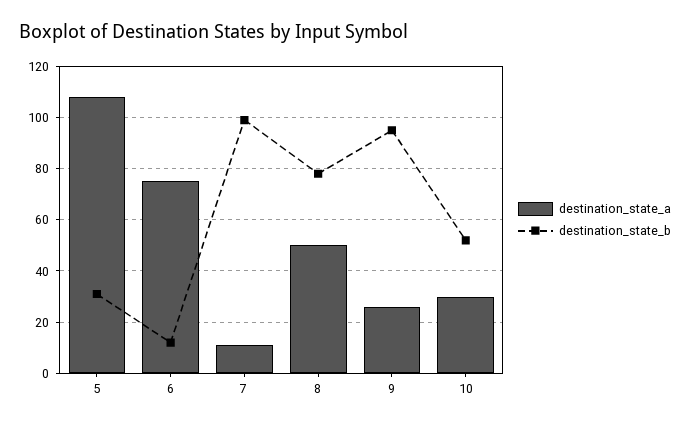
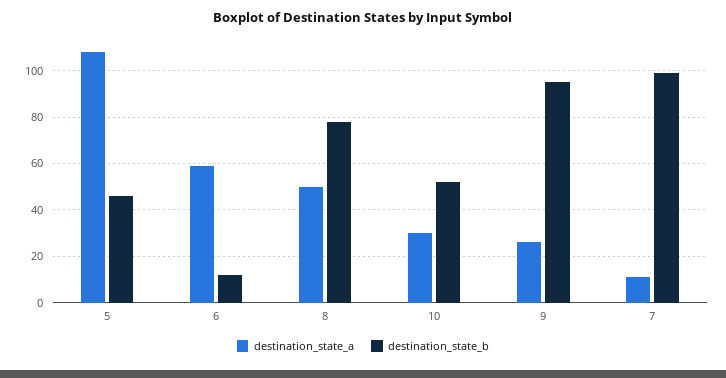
destination_state_b, 5: 30 -> 45
destination_state_a, 6: 75 -> 60

